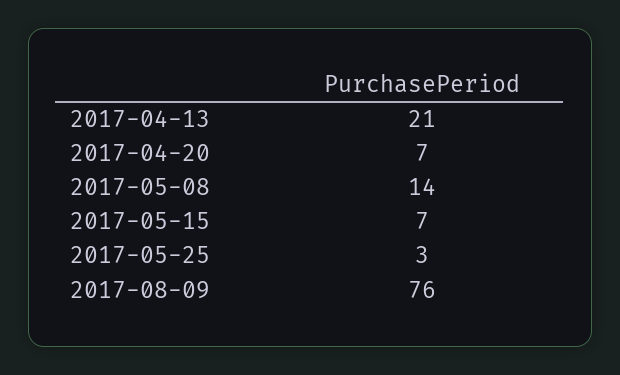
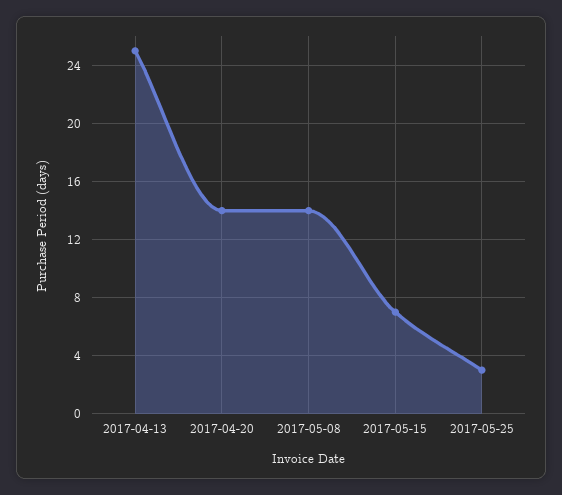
2017-04-13: 21 -> 25
2017-04-20: 7 -> 14
2017-08-09: 76 -> none

